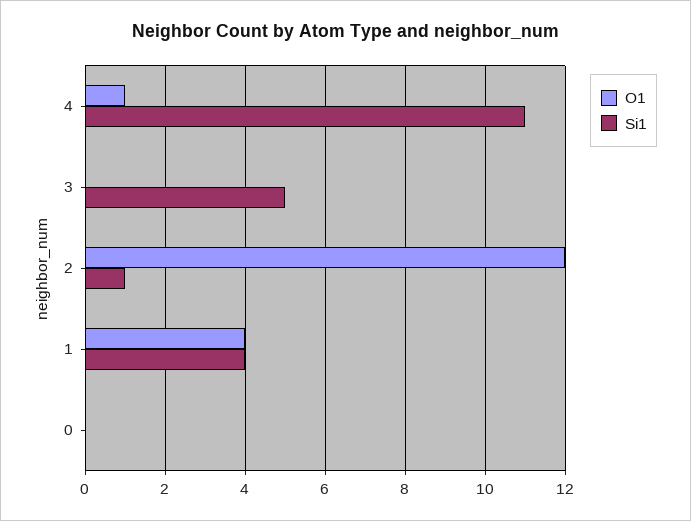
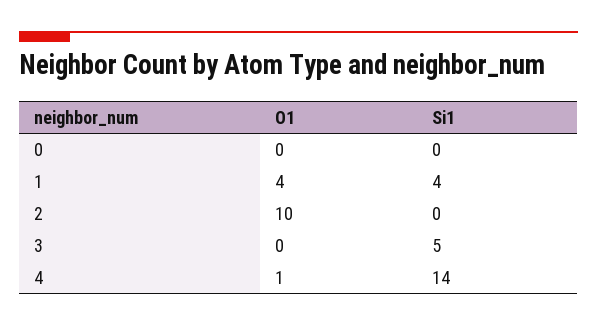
Si1, 4: 11 -> 14
O1, 2: 12 -> 10
Si1, 2: 1 -> 0

